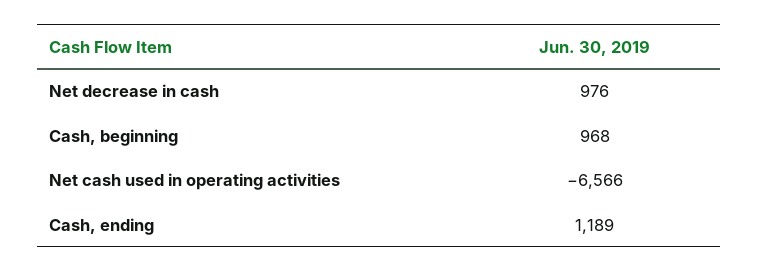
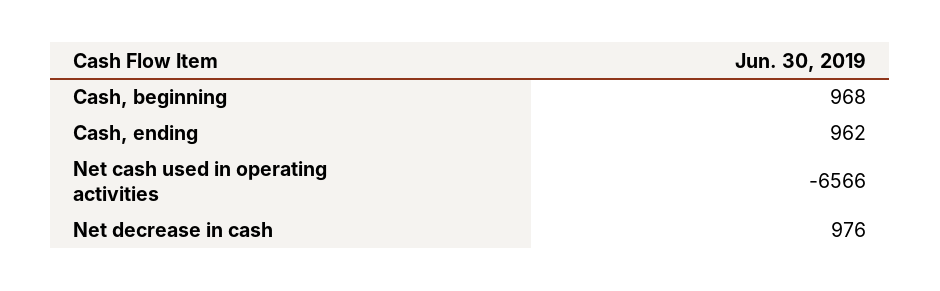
Cash, ending: 1189 -> 962

